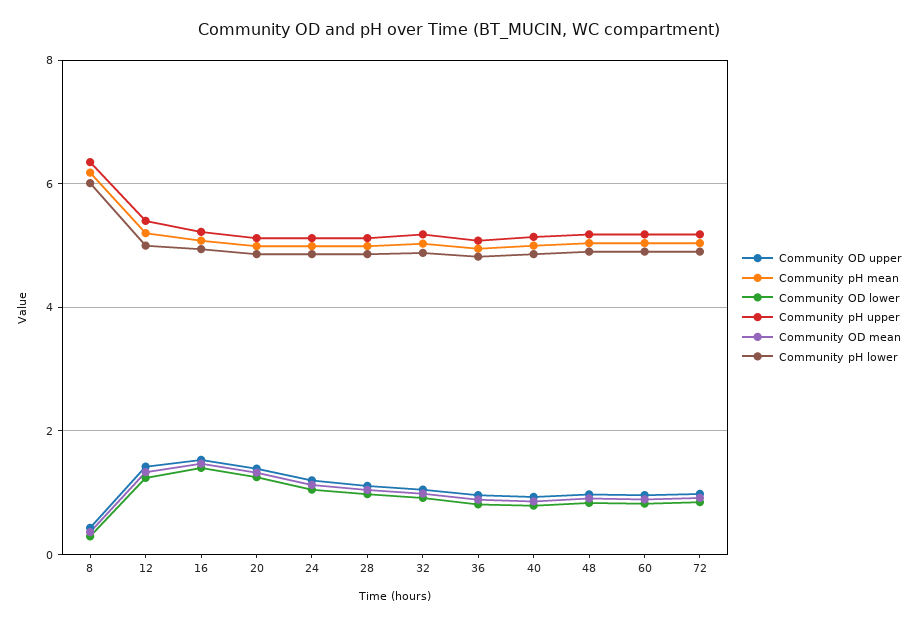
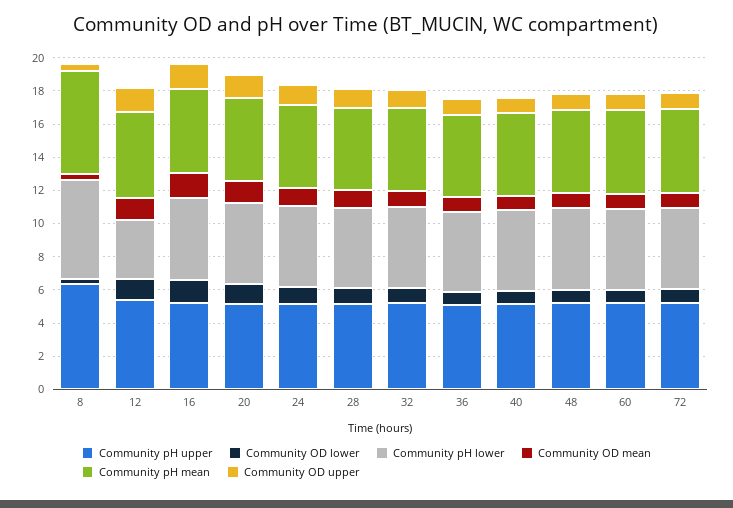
Community pH lower, 12: 5 -> 3.5

